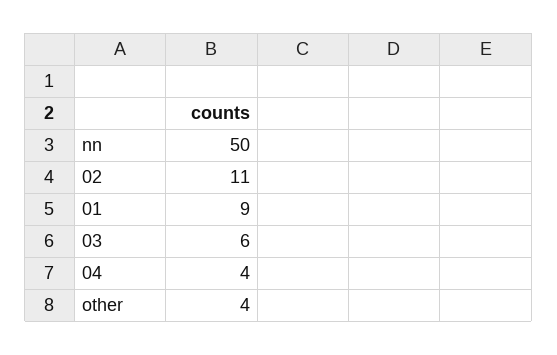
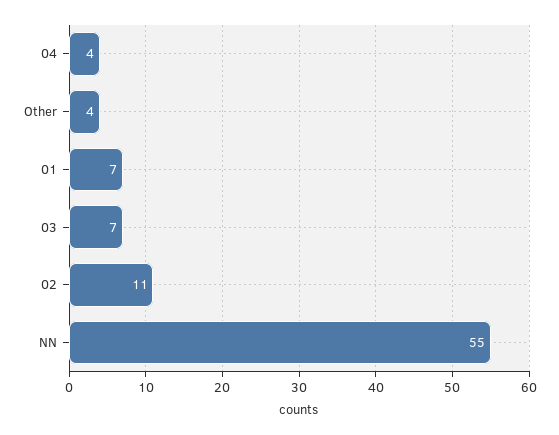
nn: 50 -> 55
01: 9 -> 7
03: 6 -> 7

